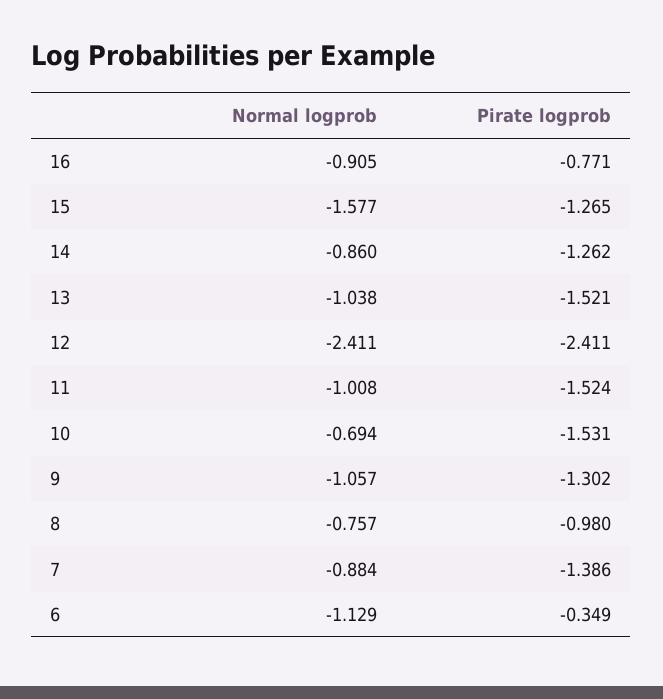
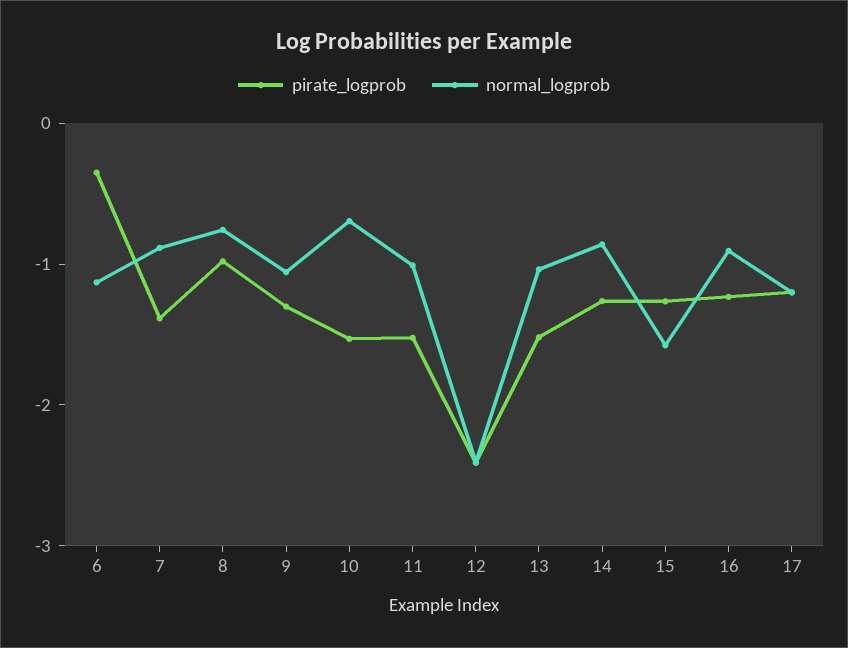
Pirate logprob, 16: -0.771 -> -1.2
Pirate logprob, 17: none -> -1.2
Normal logprob, 17: none -> -1.2

